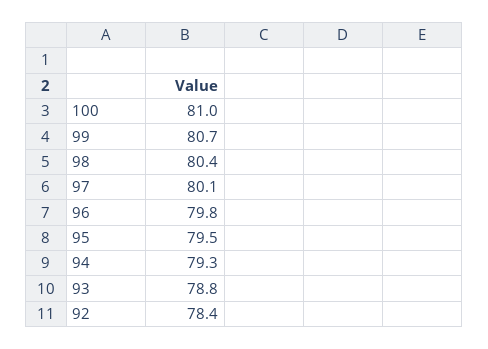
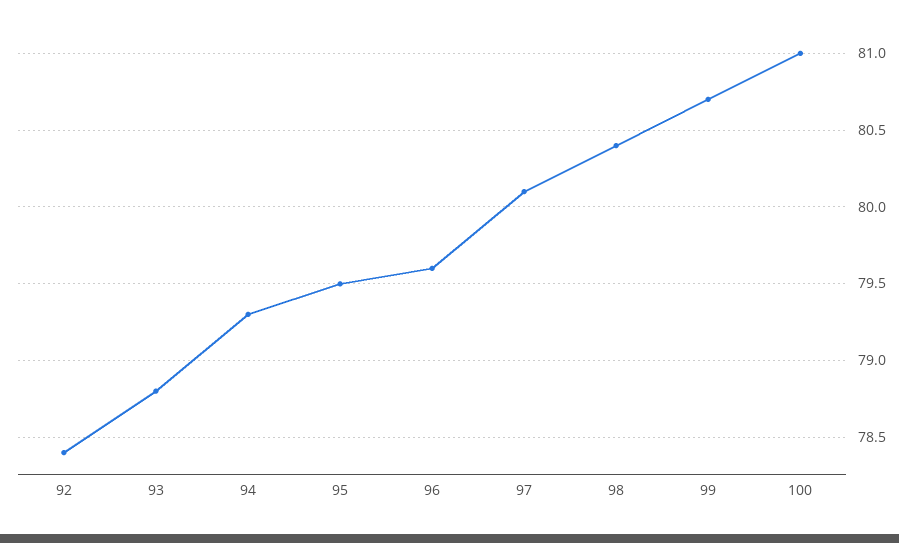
96: 79.8 -> 79.6

